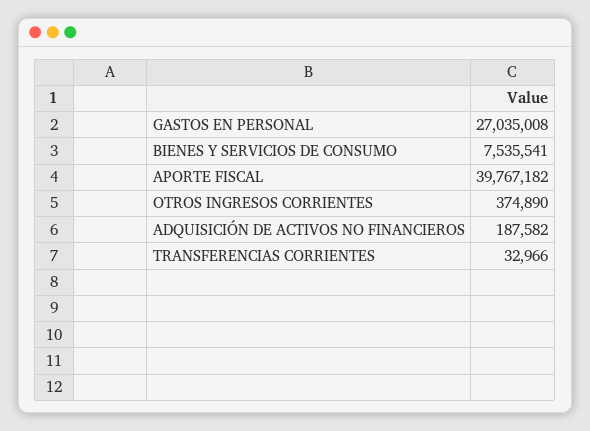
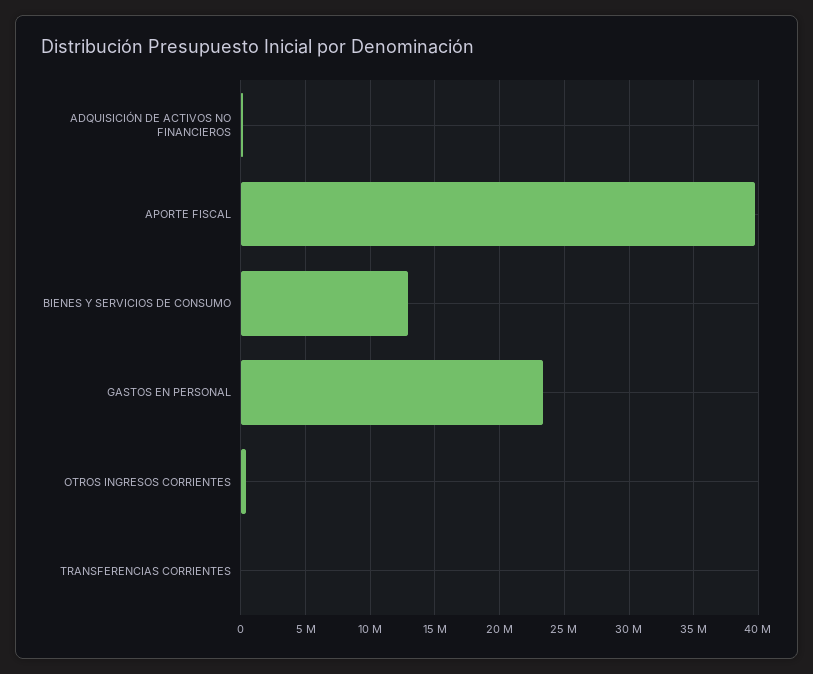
GASTOS EN PERSONAL: 27035008 -> 23500000
BIENES Y SERVICIOS DE CONSUMO: 7535541 -> 13000000

